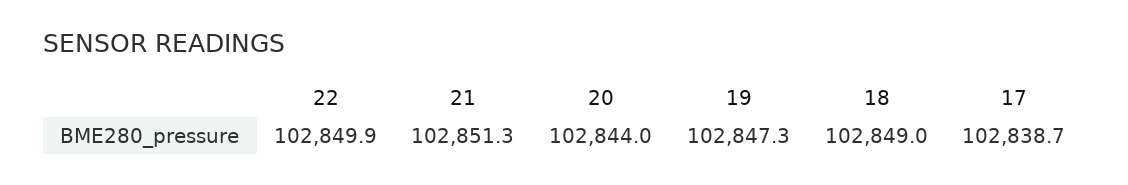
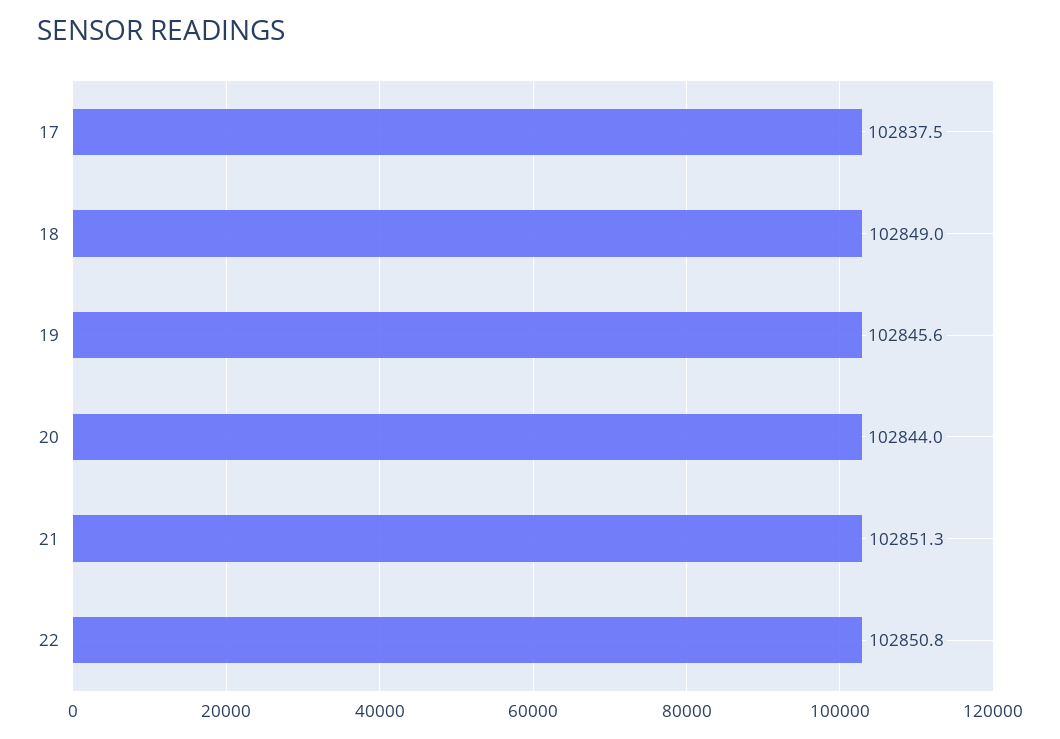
22: 102849.9 -> 102850.8
19: 102847.3 -> 102845.6
17: 102838.7 -> 102837.5

